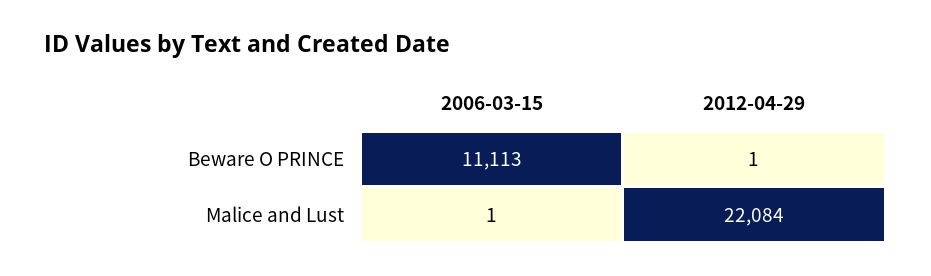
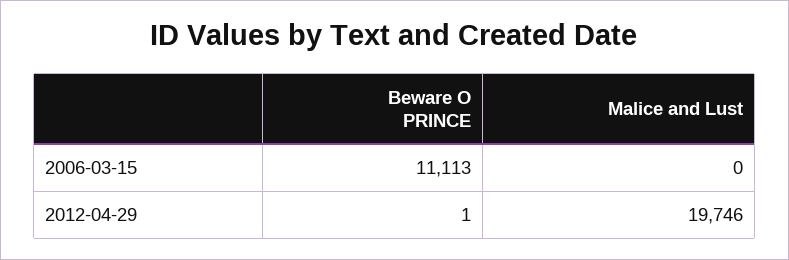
2006-03-15, Malice and Lust: 1 -> 0
2012-04-29, Malice and Lust: 22084 -> 19746

